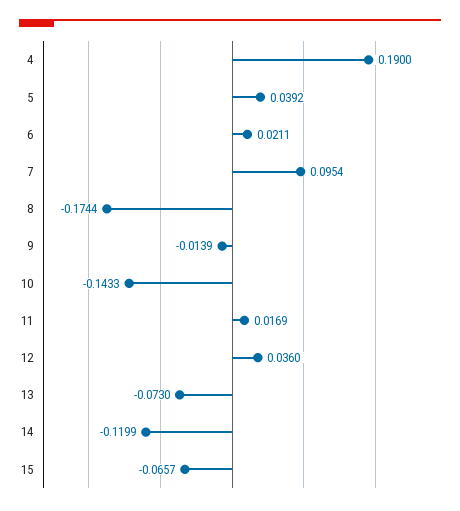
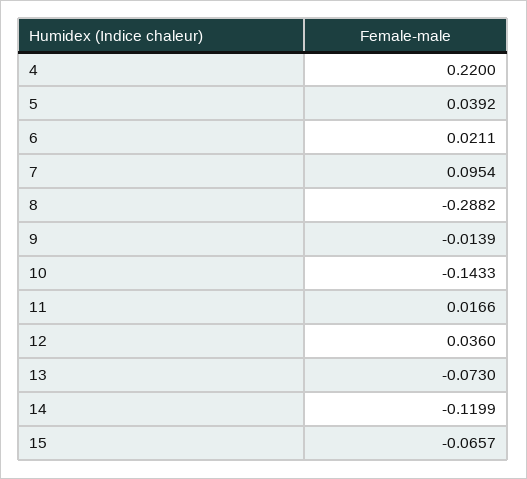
4: 0.19 -> 0.22
8: -0.1744 -> -0.2882
11: 0.0169 -> 0.0166

